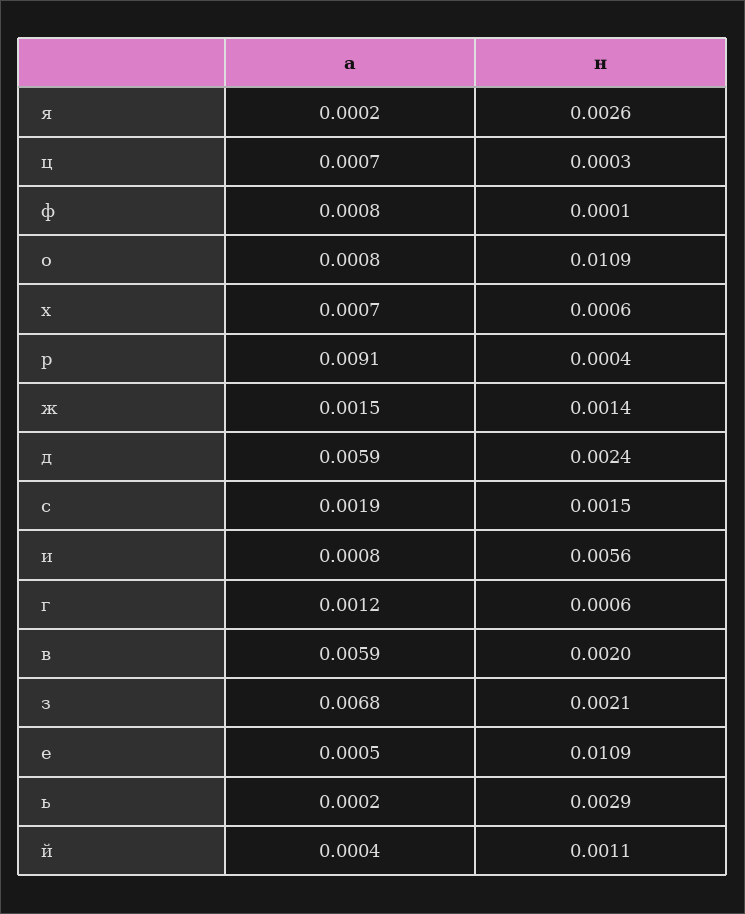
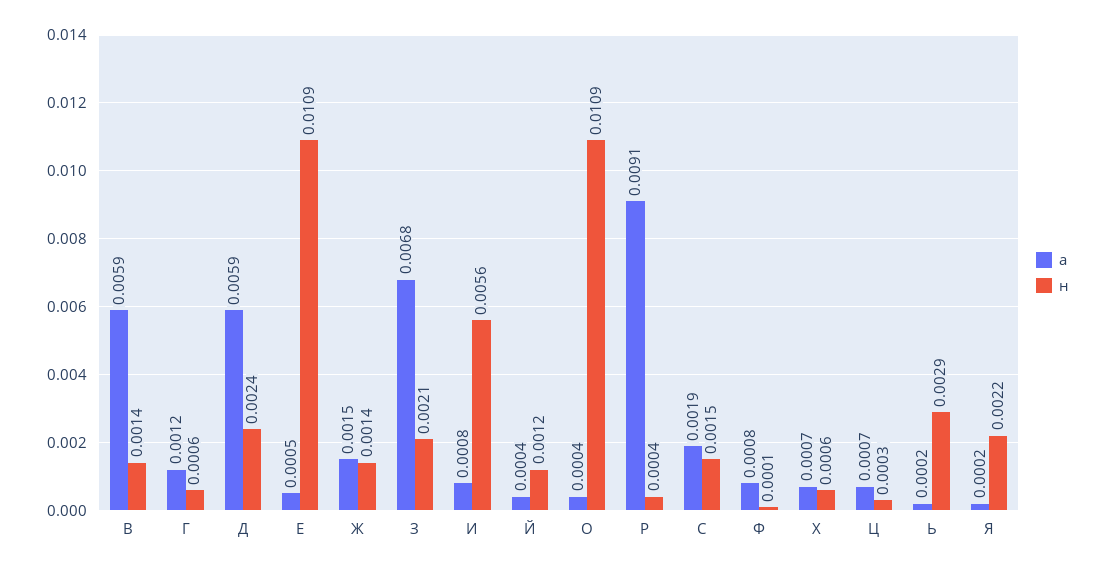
н, я: 0.0026 -> 0.0022
а, о: 0.0008 -> 0.0004
н, в: 0.002 -> 0.0014
н, й: 0.0011 -> 0.0012

